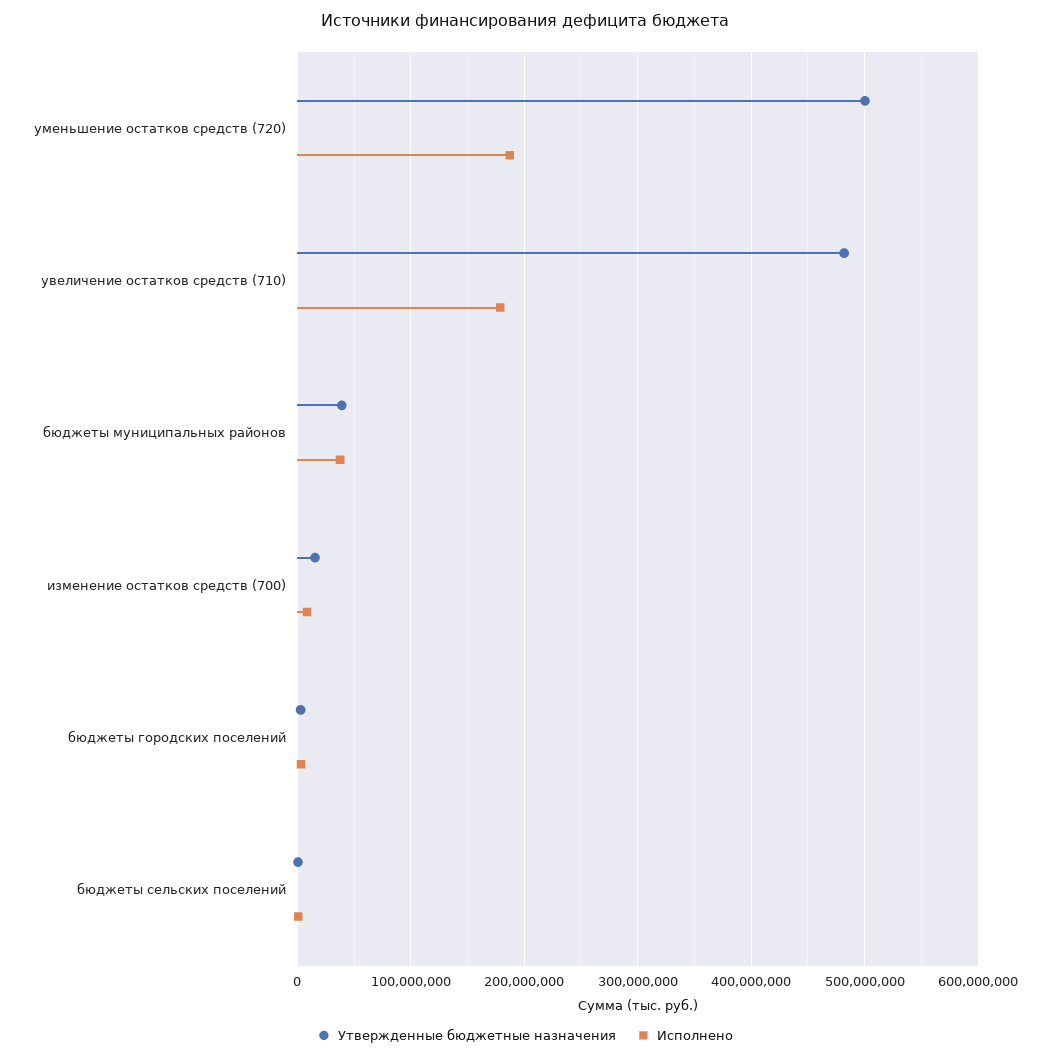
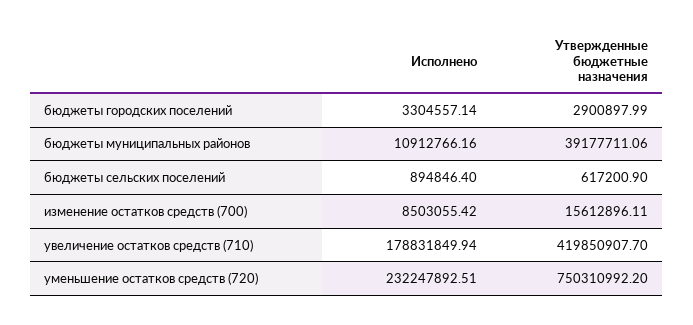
Утвержденные бюджетные назначения, уменьшение остатков средств (720): 500000000 -> 750310992.2
Исполнено, уменьшение остатков средств (720): 190000000 -> 232247892.51
Утвержденные бюджетные назначения, увеличение остатков средств (710): 480000000 -> 419850907.7
Исполнено, бюджеты муниципальных районов: 40000000 -> 10912766.16

